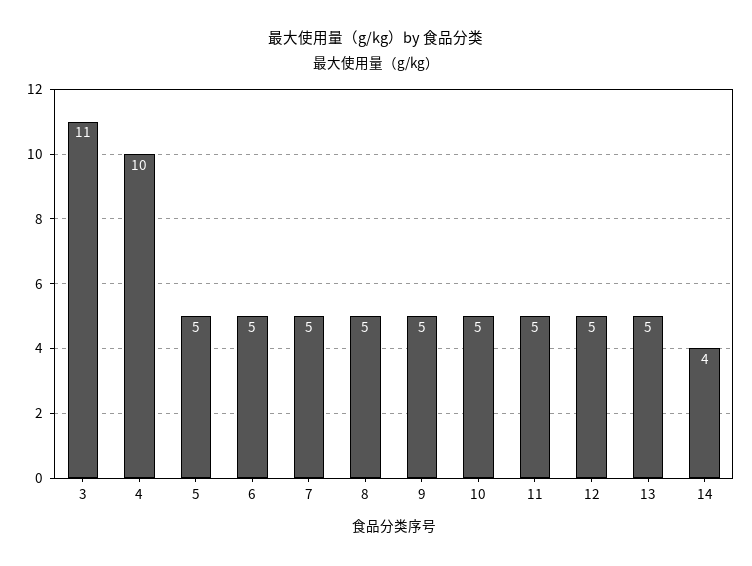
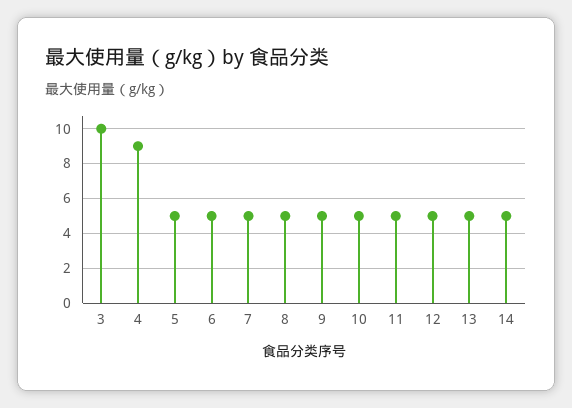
3: 11 -> 10
4: 10 -> 9
14: 4 -> 5

